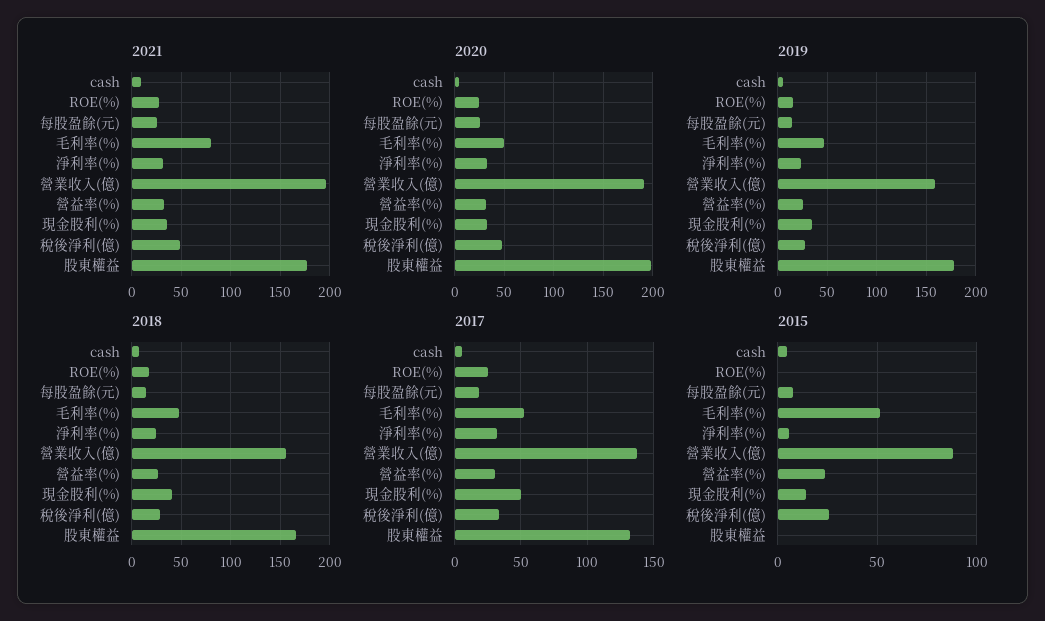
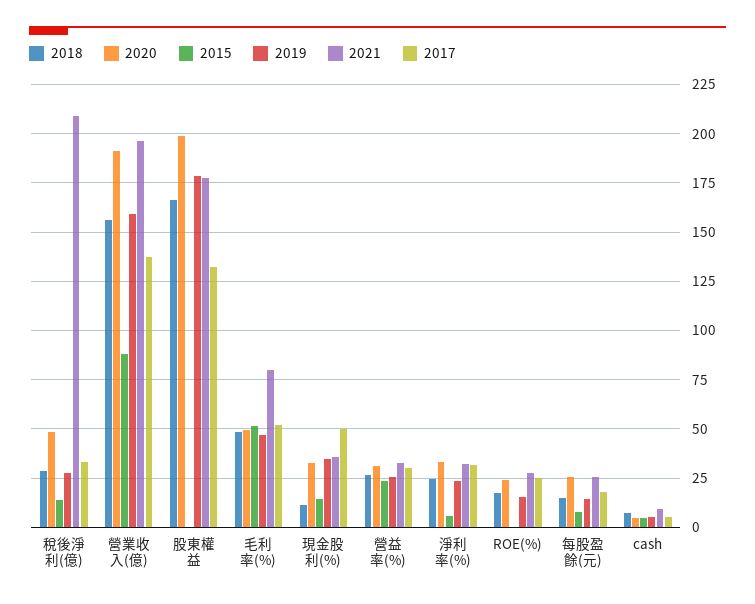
2021, 稅後淨利(億): 50 -> 210
2018, 現金股利(%): 40 -> 10
2015, 稅後淨利(億): 25 -> 15

